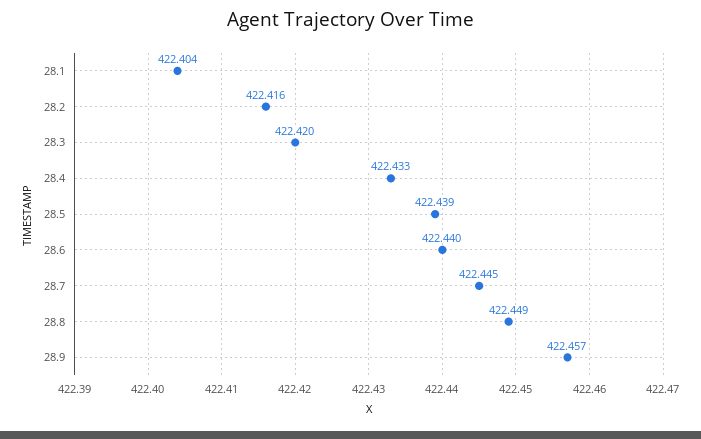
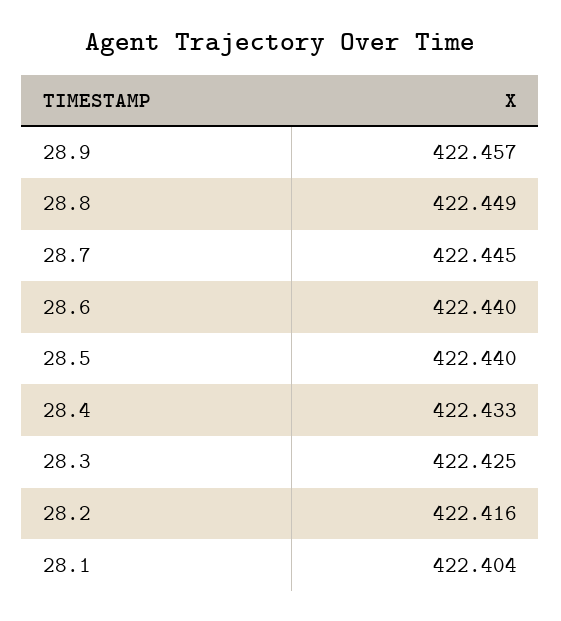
28.3: 422.42 -> 422.425
28.5: 422.439 -> 422.44

